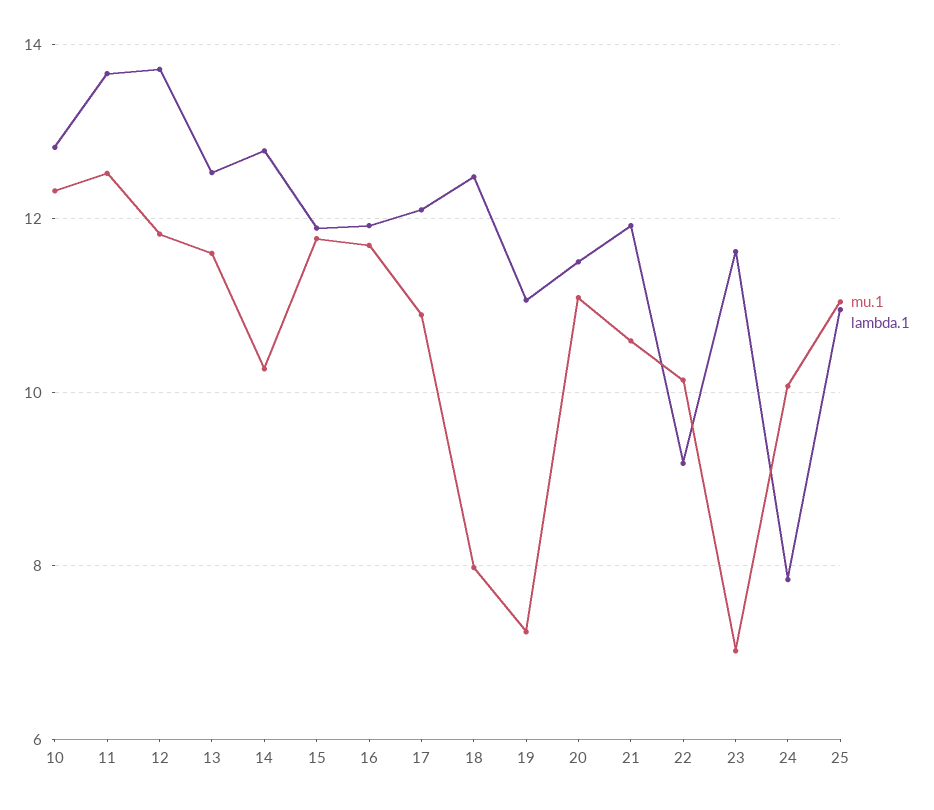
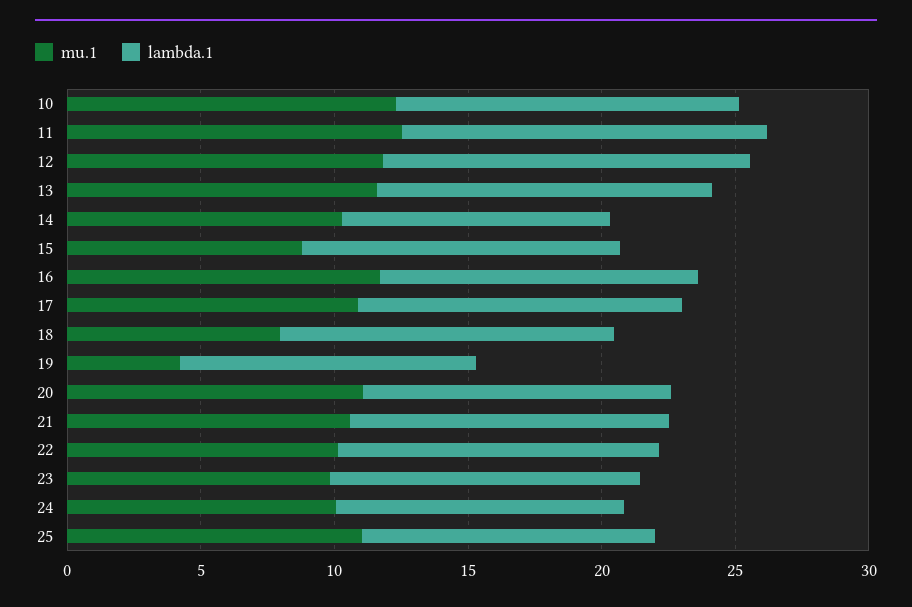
lambda.1, 14: 12.8 -> 10
mu.1, 15: 11.8 -> 9
mu.1, 19: 7.2 -> 4
lambda.1, 22: 9.2 -> 12
mu.1, 23: 7 -> 10
lambda.1, 24: 7.8 -> 11

